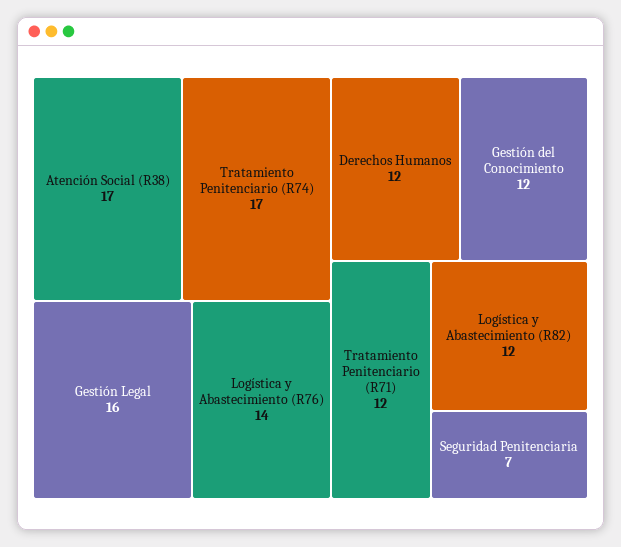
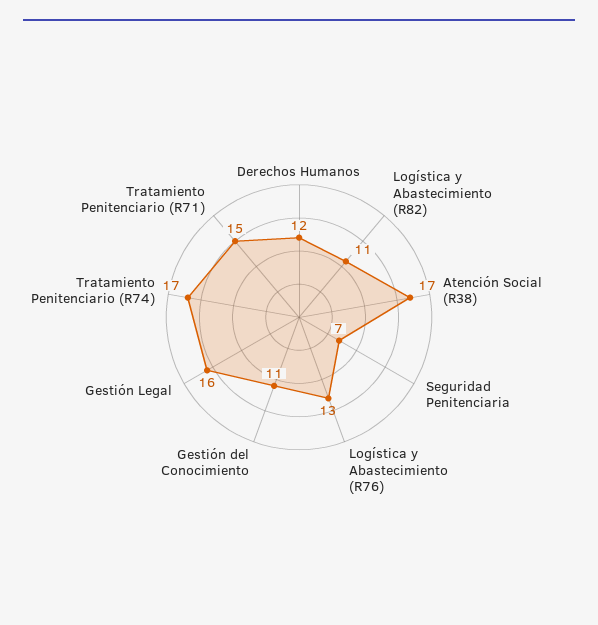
Logística y Abastecimiento (R76): 14 -> 13
Gestión del Conocimiento: 12 -> 11
Tratamiento Penitenciario (R71): 12 -> 15
Logística y Abastecimiento (R82): 12 -> 11

